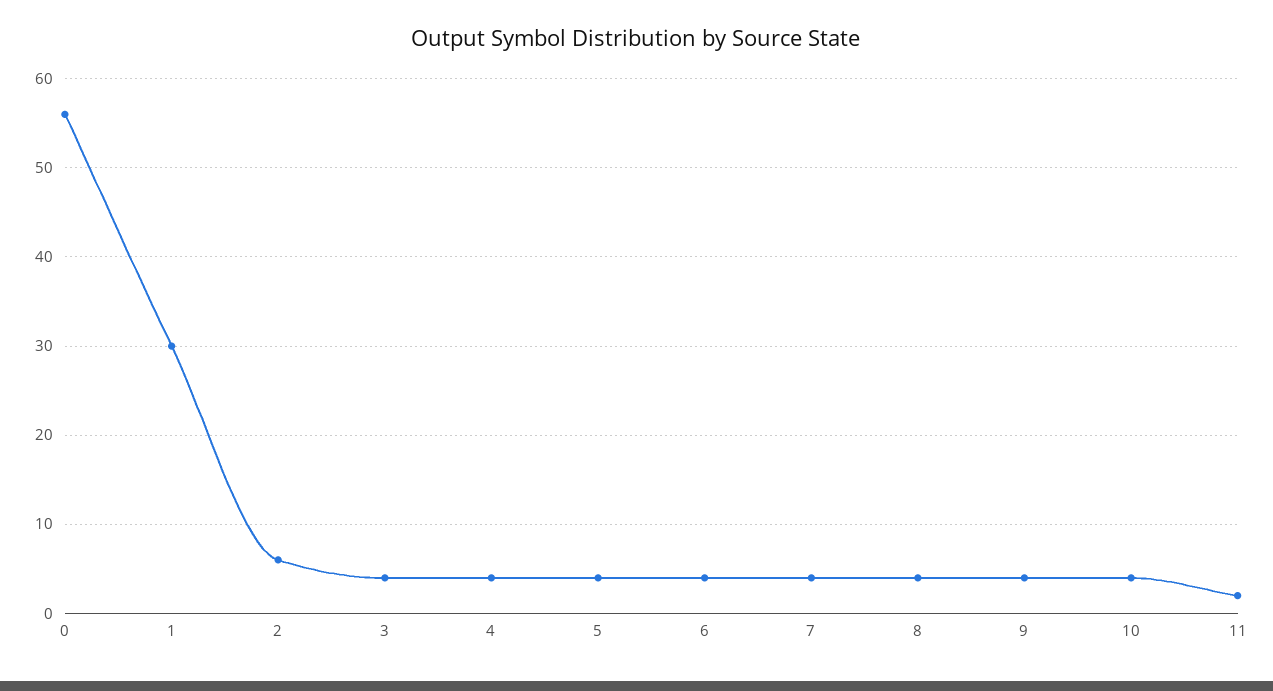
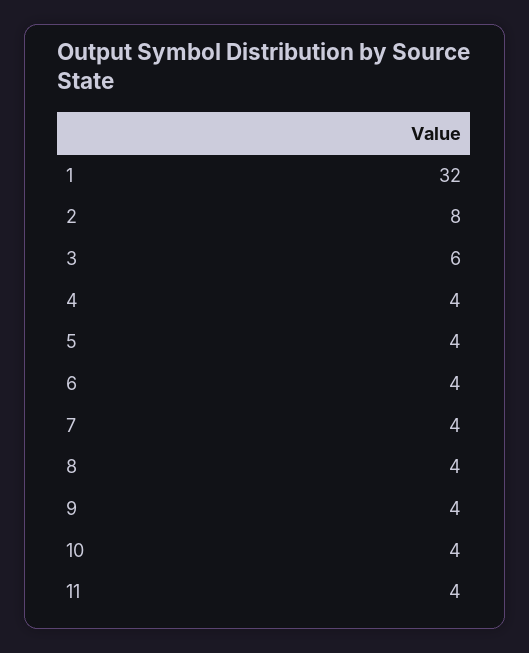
0: 56 -> none
1: 30 -> 32
2: 6 -> 8
3: 4 -> 6
11: 2 -> 4

